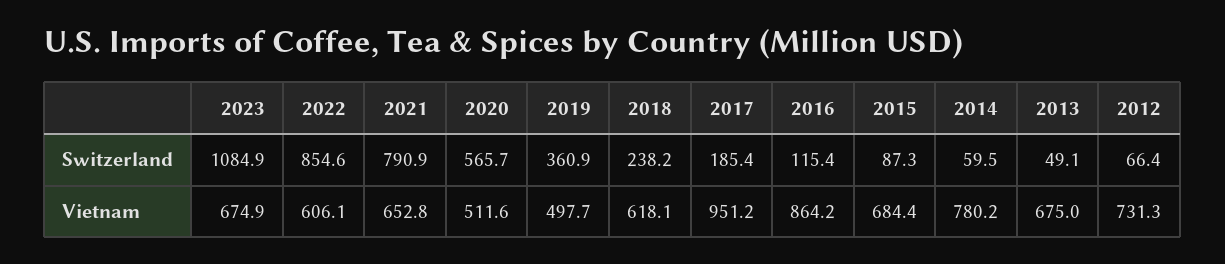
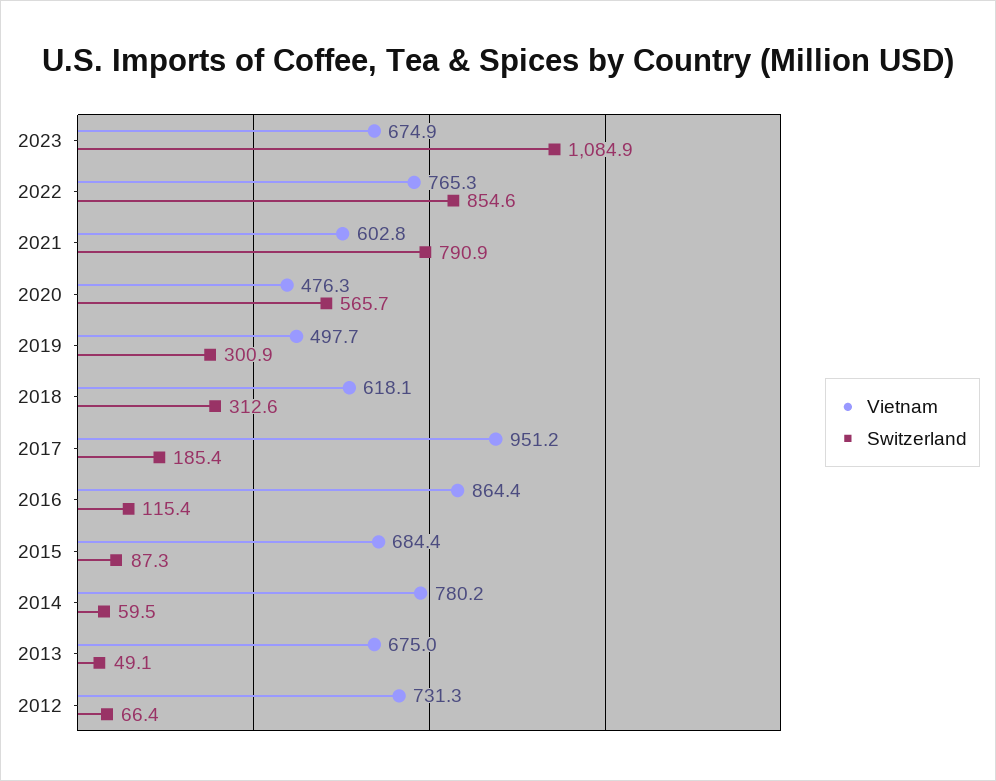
Switzerland, 2019: 360.9 -> 300.9
Switzerland, 2018: 238.2 -> 312.6
Vietnam, 2022: 606.1 -> 765.3
Vietnam, 2021: 652.8 -> 602.8
Vietnam, 2020: 511.6 -> 476.3
Vietnam, 2016: 864.2 -> 864.4

